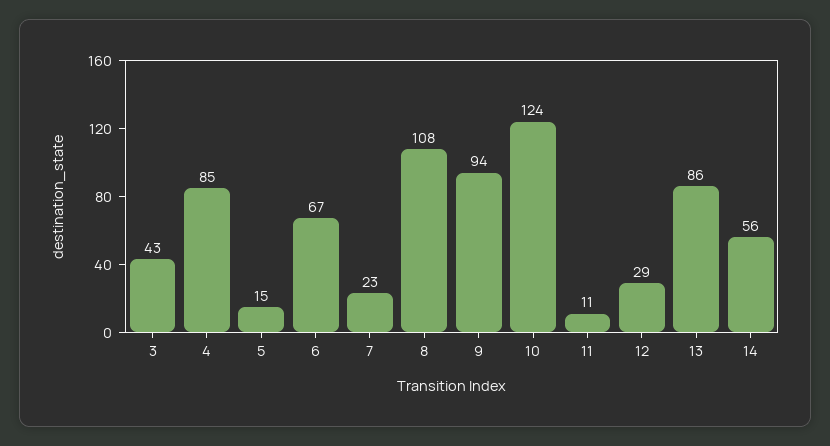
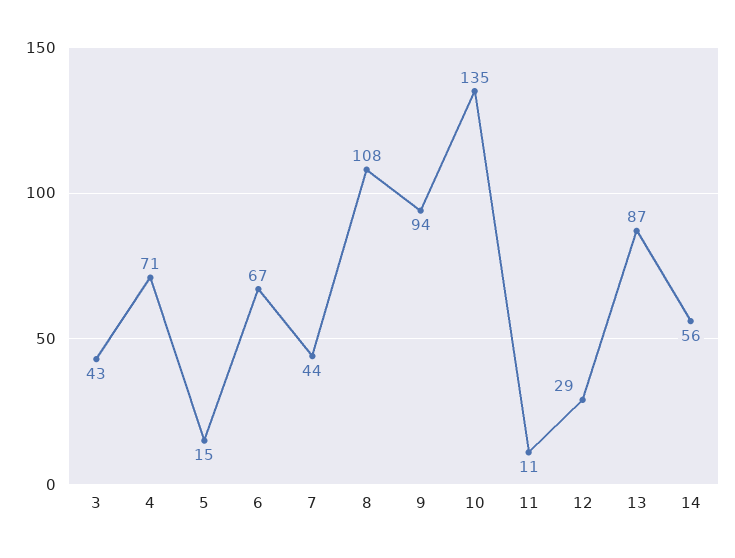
4: 85 -> 71
7: 23 -> 44
10: 124 -> 135
13: 86 -> 87

